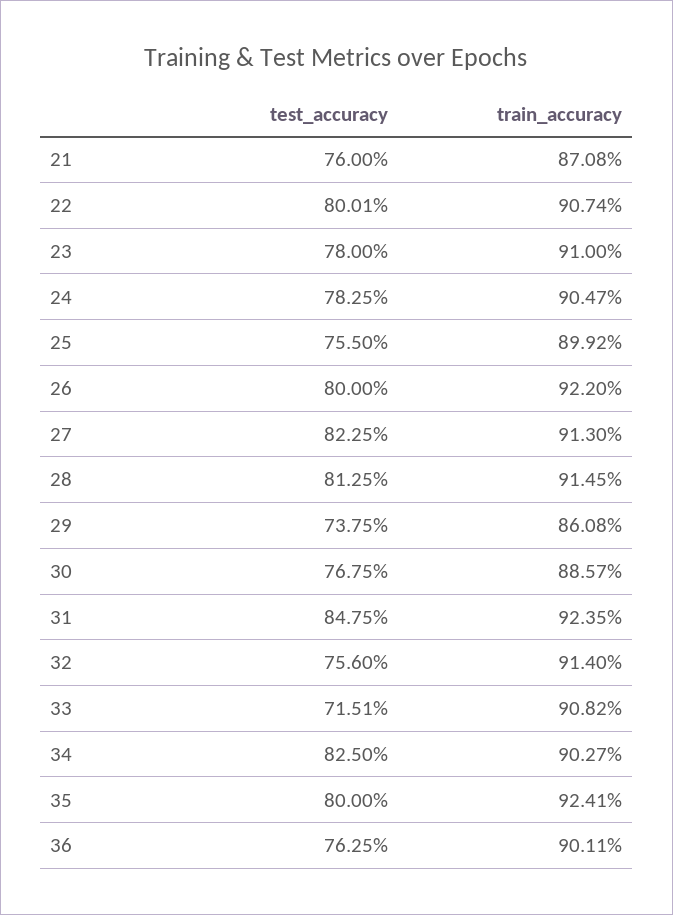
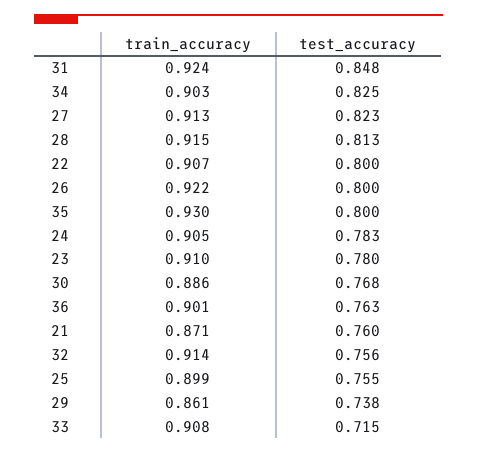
train_accuracy, 35: 0.9241 -> 0.93

